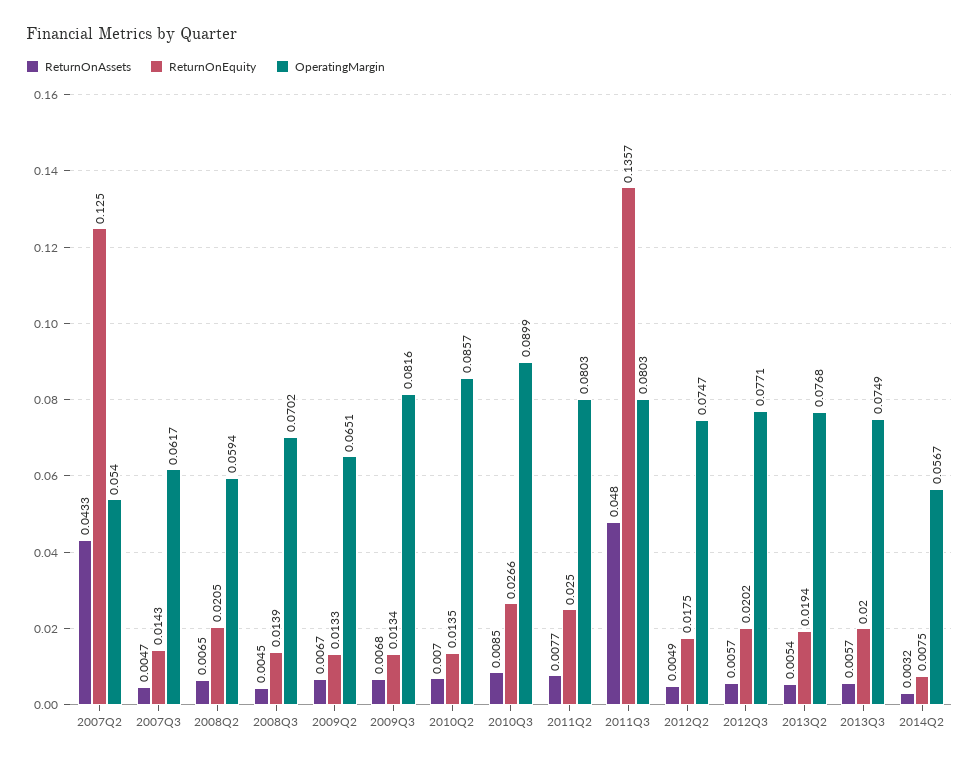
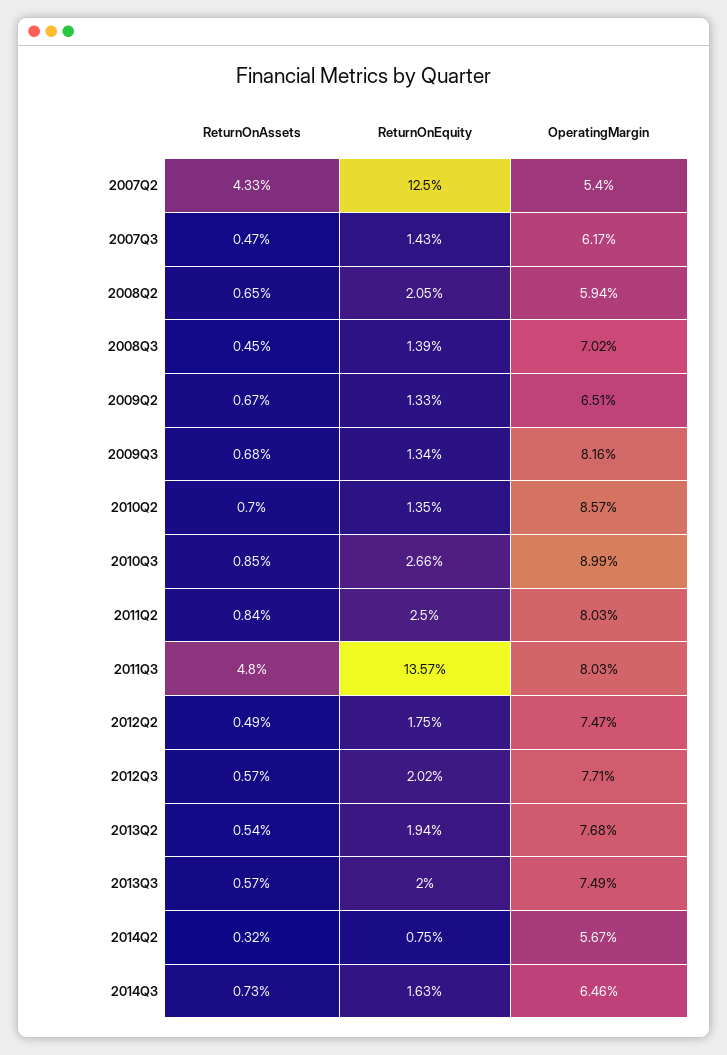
ReturnOnAssets, 2011Q2: 0.0077 -> 0.0084
ReturnOnAssets, 2014Q3: none -> 0.0073
ReturnOnEquity, 2014Q3: none -> 0.0163
OperatingMargin, 2014Q3: none -> 0.0646

